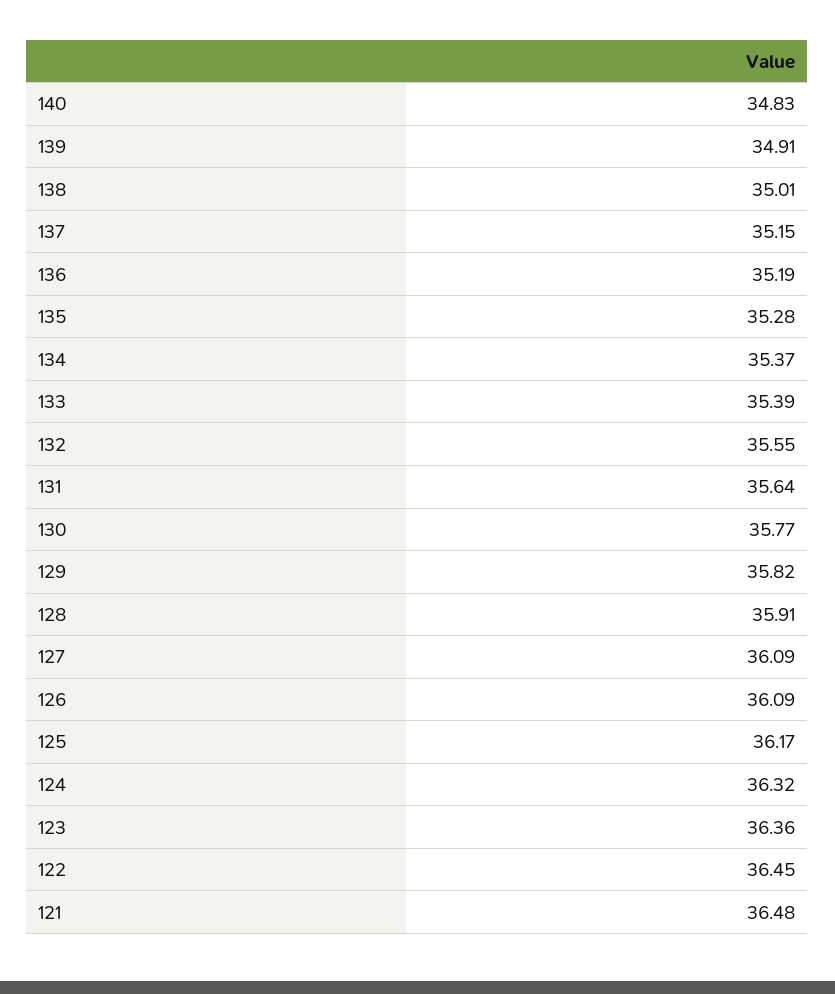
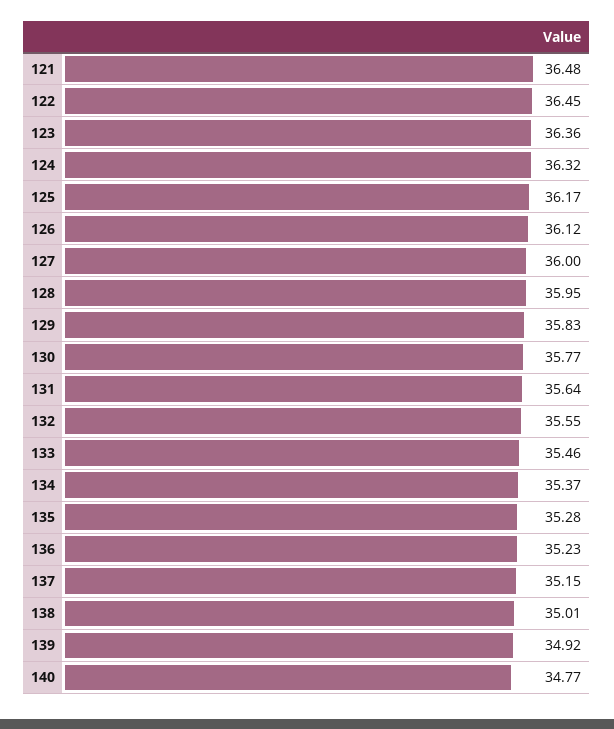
140: 34.83 -> 34.77
139: 34.91 -> 34.92
136: 35.19 -> 35.23
133: 35.39 -> 35.46
129: 35.82 -> 35.83
128: 35.91 -> 35.95
127: 36.09 -> 36
126: 36.09 -> 36.12

